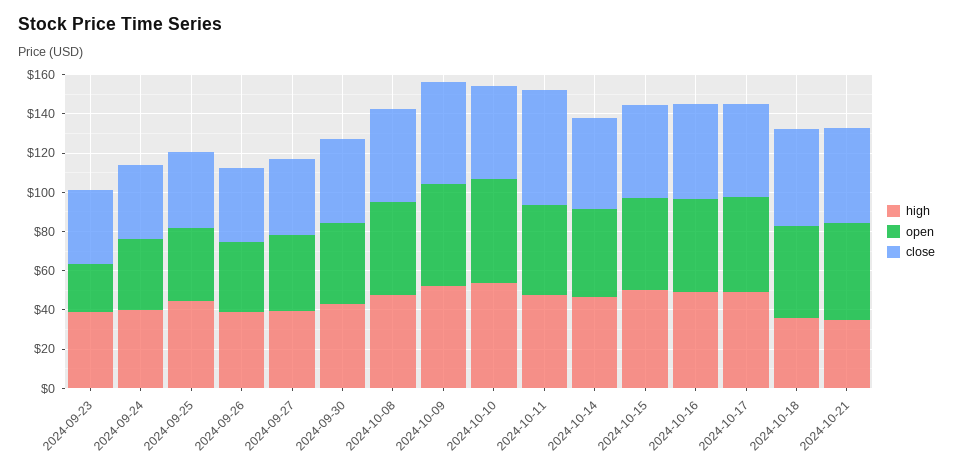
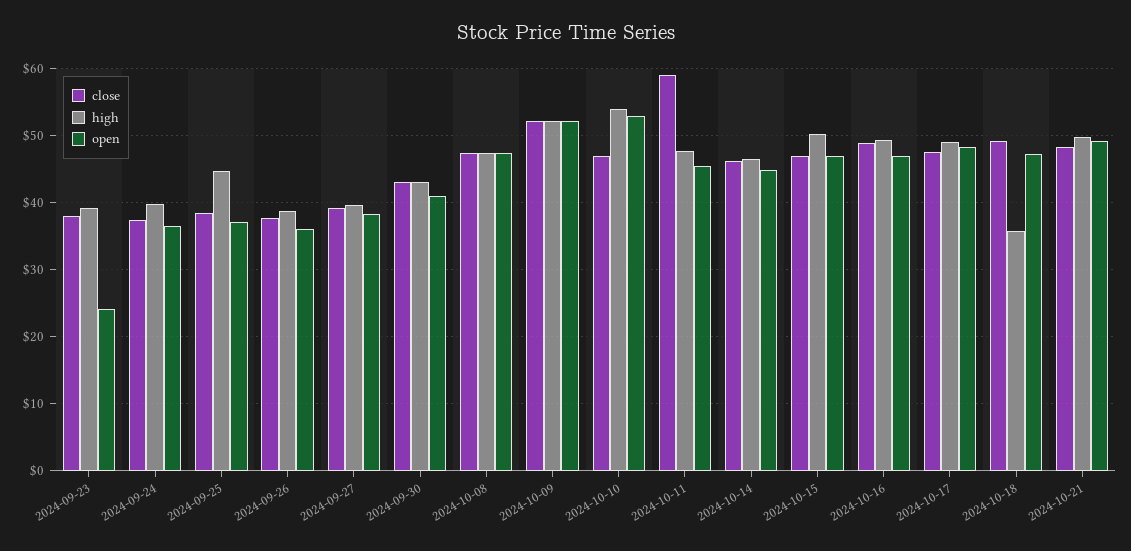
high, 2024-10-21: 35 -> 50

